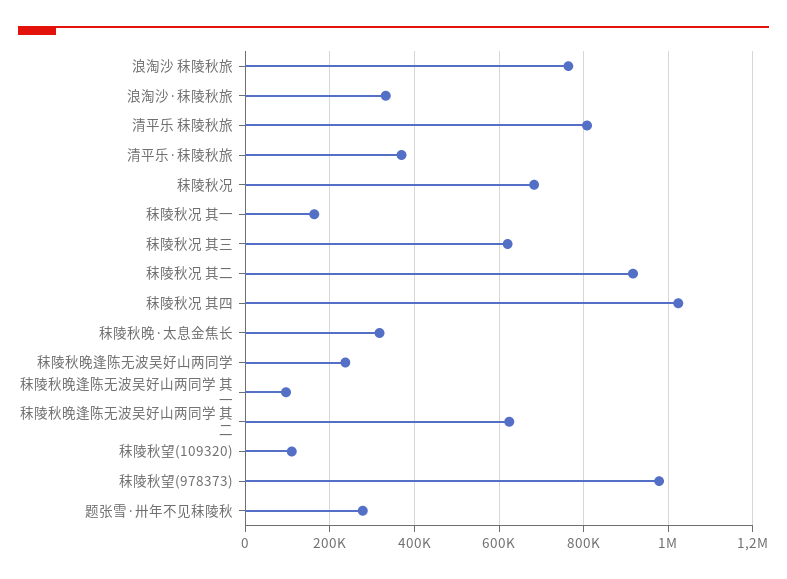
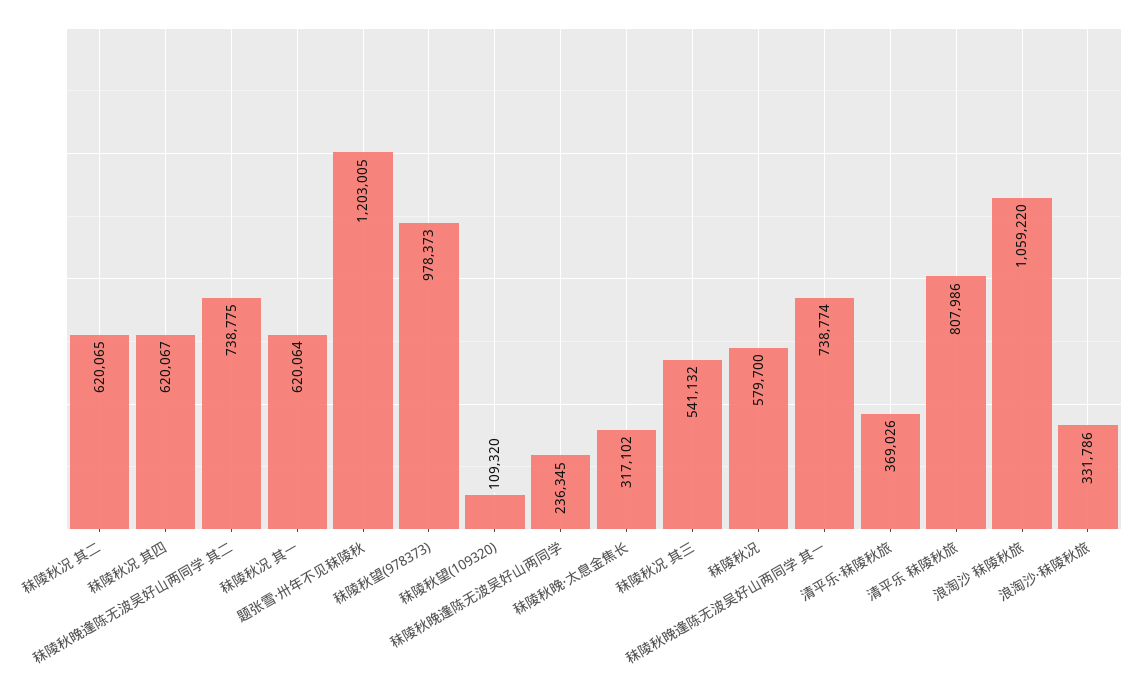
浪淘沙 秣陵秋旅: 760000 -> 1059220
秣陵秋况: 680000 -> 579700
秣陵秋况 其一: 160000 -> 620064
秣陵秋况 其三: 620000 -> 541132
秣陵秋况 其二: 920000 -> 620065
秣陵秋况 其四: 1020000 -> 620067
秣陵秋晚逢陈无波吴好山两同学 其一: 100000 -> 738774
秣陵秋晚逢陈无波吴好山两同学 其二: 620000 -> 738775
题张雪·卅年不见秣陵秋: 280000 -> 1203005

